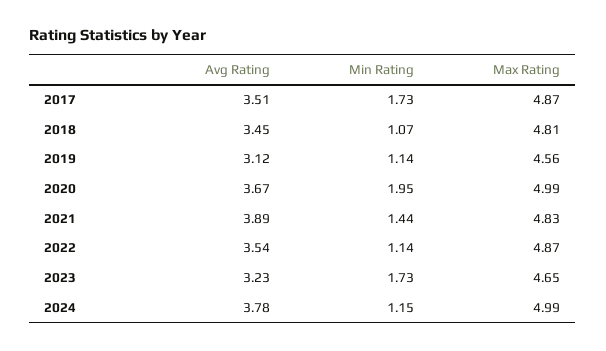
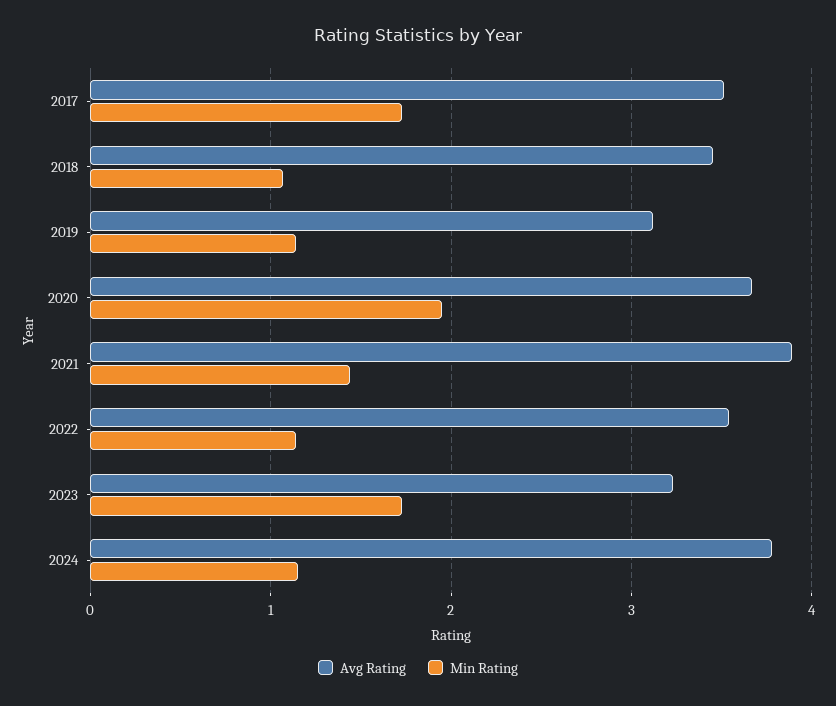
Max Rating, 2017: 4.87 -> none
Max Rating, 2018: 4.81 -> none
Max Rating, 2019: 4.56 -> none
Max Rating, 2020: 4.99 -> none
Max Rating, 2021: 4.83 -> none
Max Rating, 2022: 4.87 -> none
Max Rating, 2023: 4.65 -> none
Max Rating, 2024: 4.99 -> none

